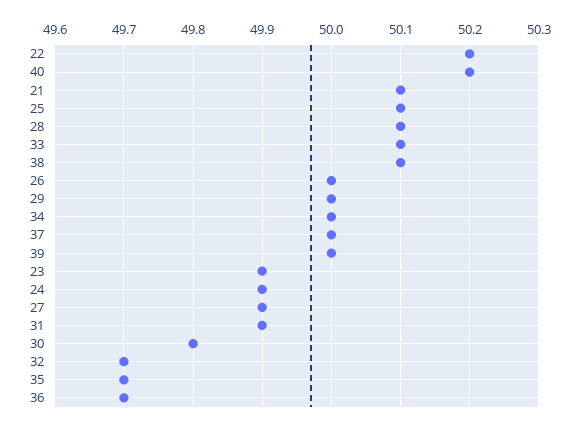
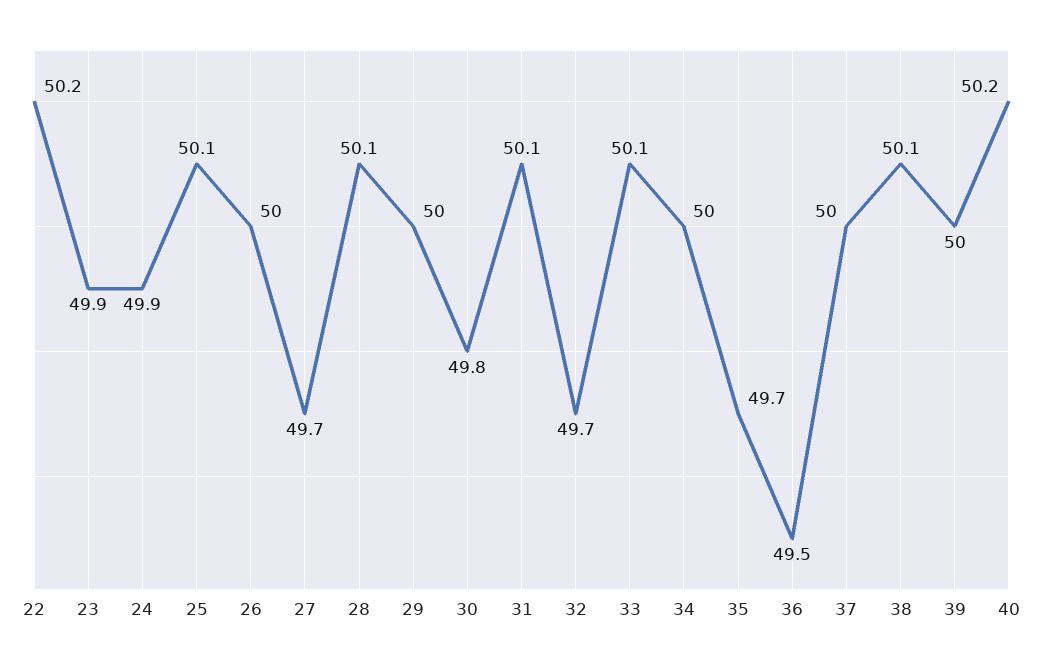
21: 50.1 -> none
27: 49.9 -> 49.7
31: 49.9 -> 50.1
36: 49.7 -> 49.5

